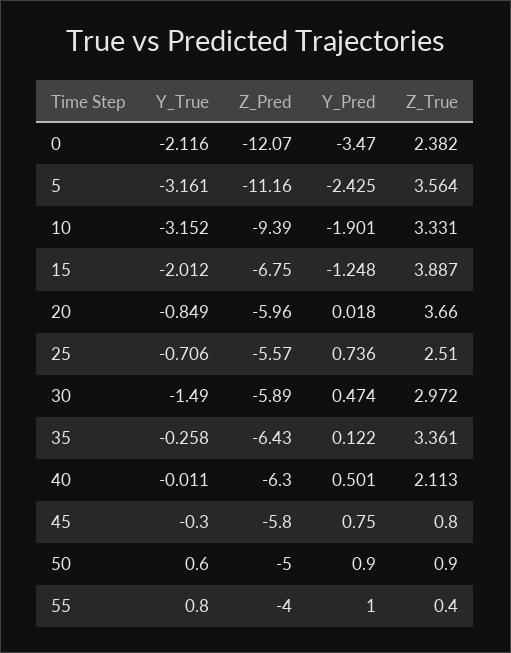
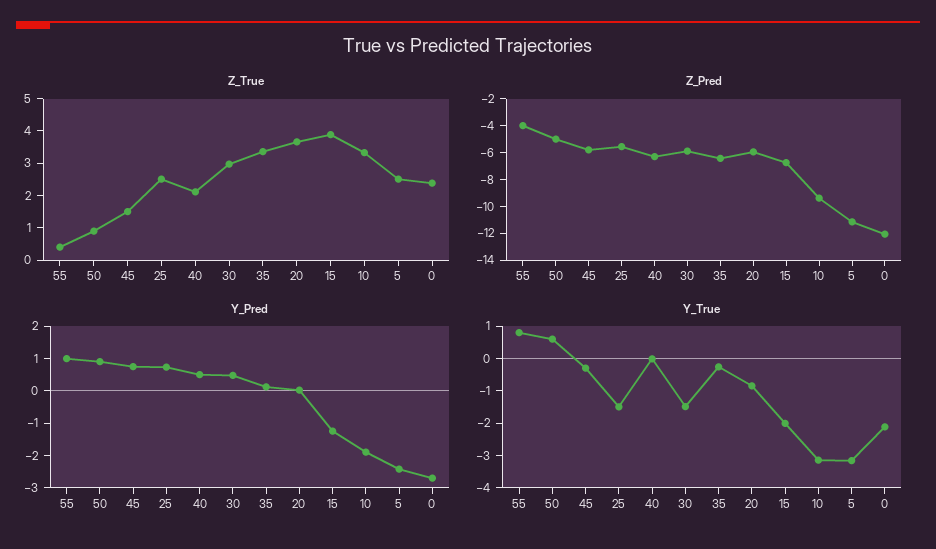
Y_Pred, 0: -3.47 -> -2.75
Z_True, 5: 3.564 -> 2.5
Y_True, 25: -0.706 -> -1.5
Z_True, 45: 0.8 -> 1.5

